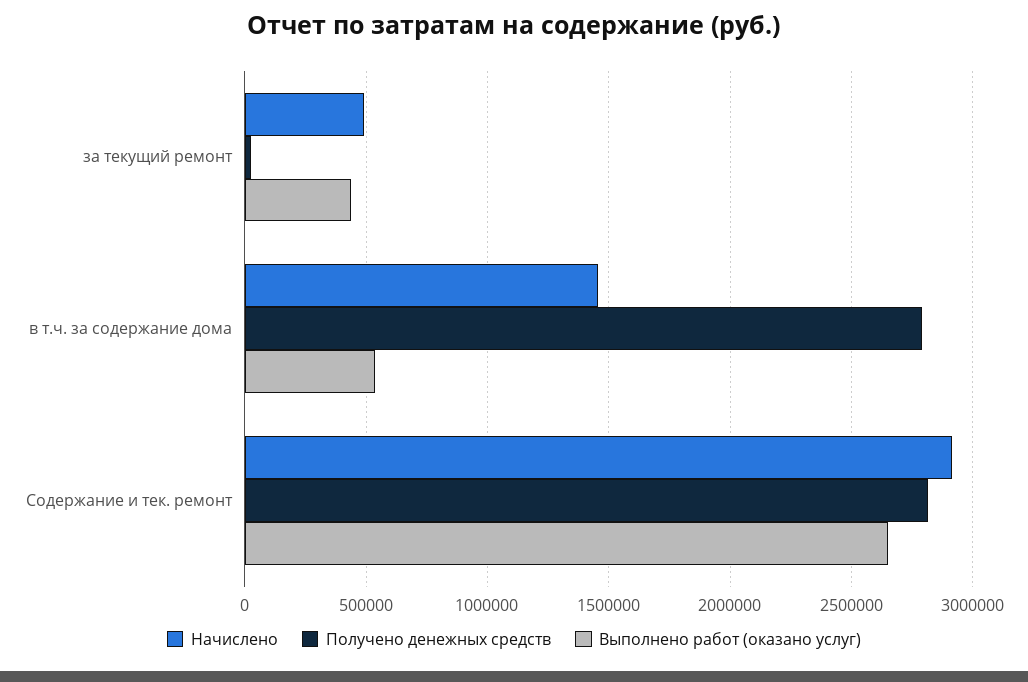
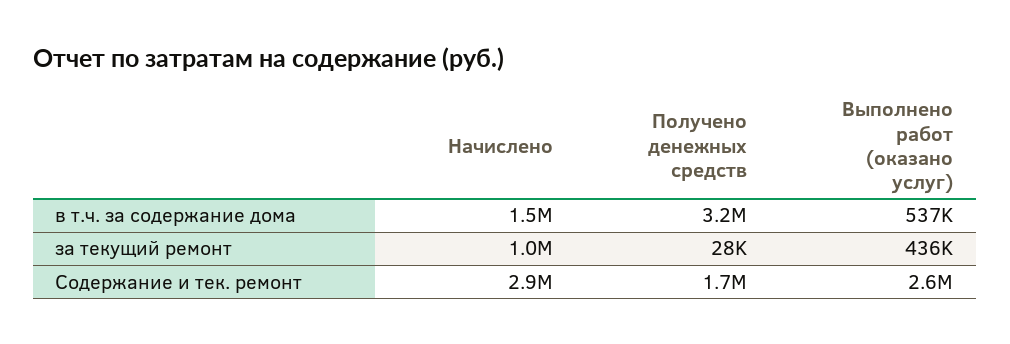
Начислено, за текущий ремонт: 500000 -> 1000000
Получено денежных средств, в т.ч. за содержание дома: 2800000 -> 3200000
Получено денежных средств, Содержание и тек. ремонт: 2800000 -> 1700000

